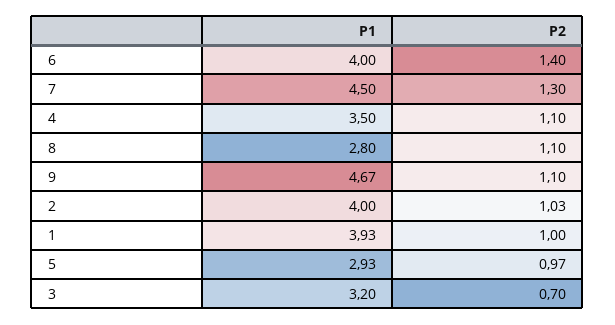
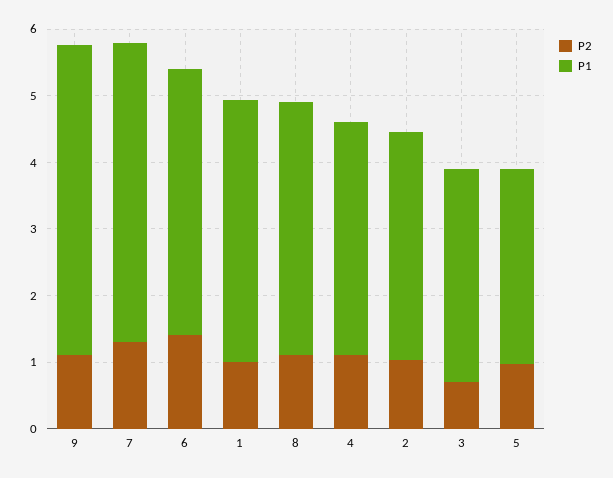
P1, 8: 2.8 -> 3.8
P1, 2: 4 -> 3.4

